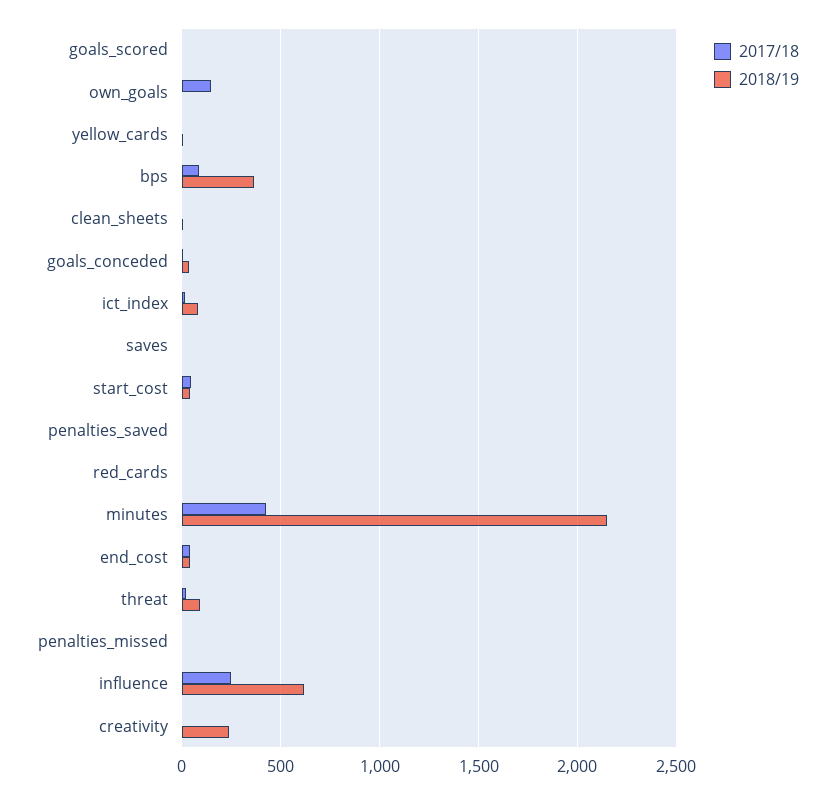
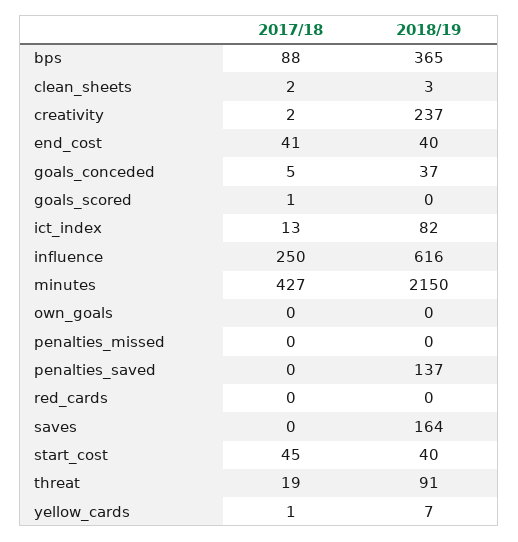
2017/18, own_goals: 150 -> 0
2018/19, saves: 0 -> 164
2018/19, penalties_saved: 0 -> 137

